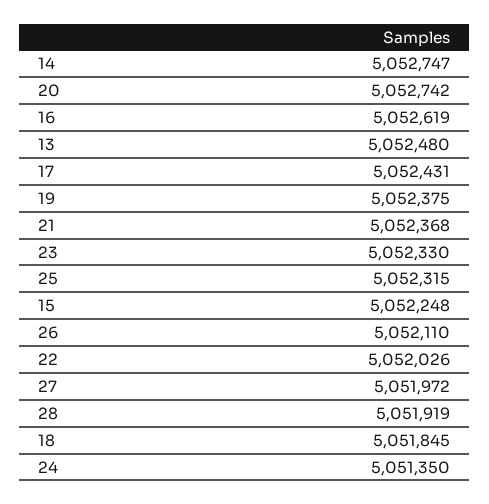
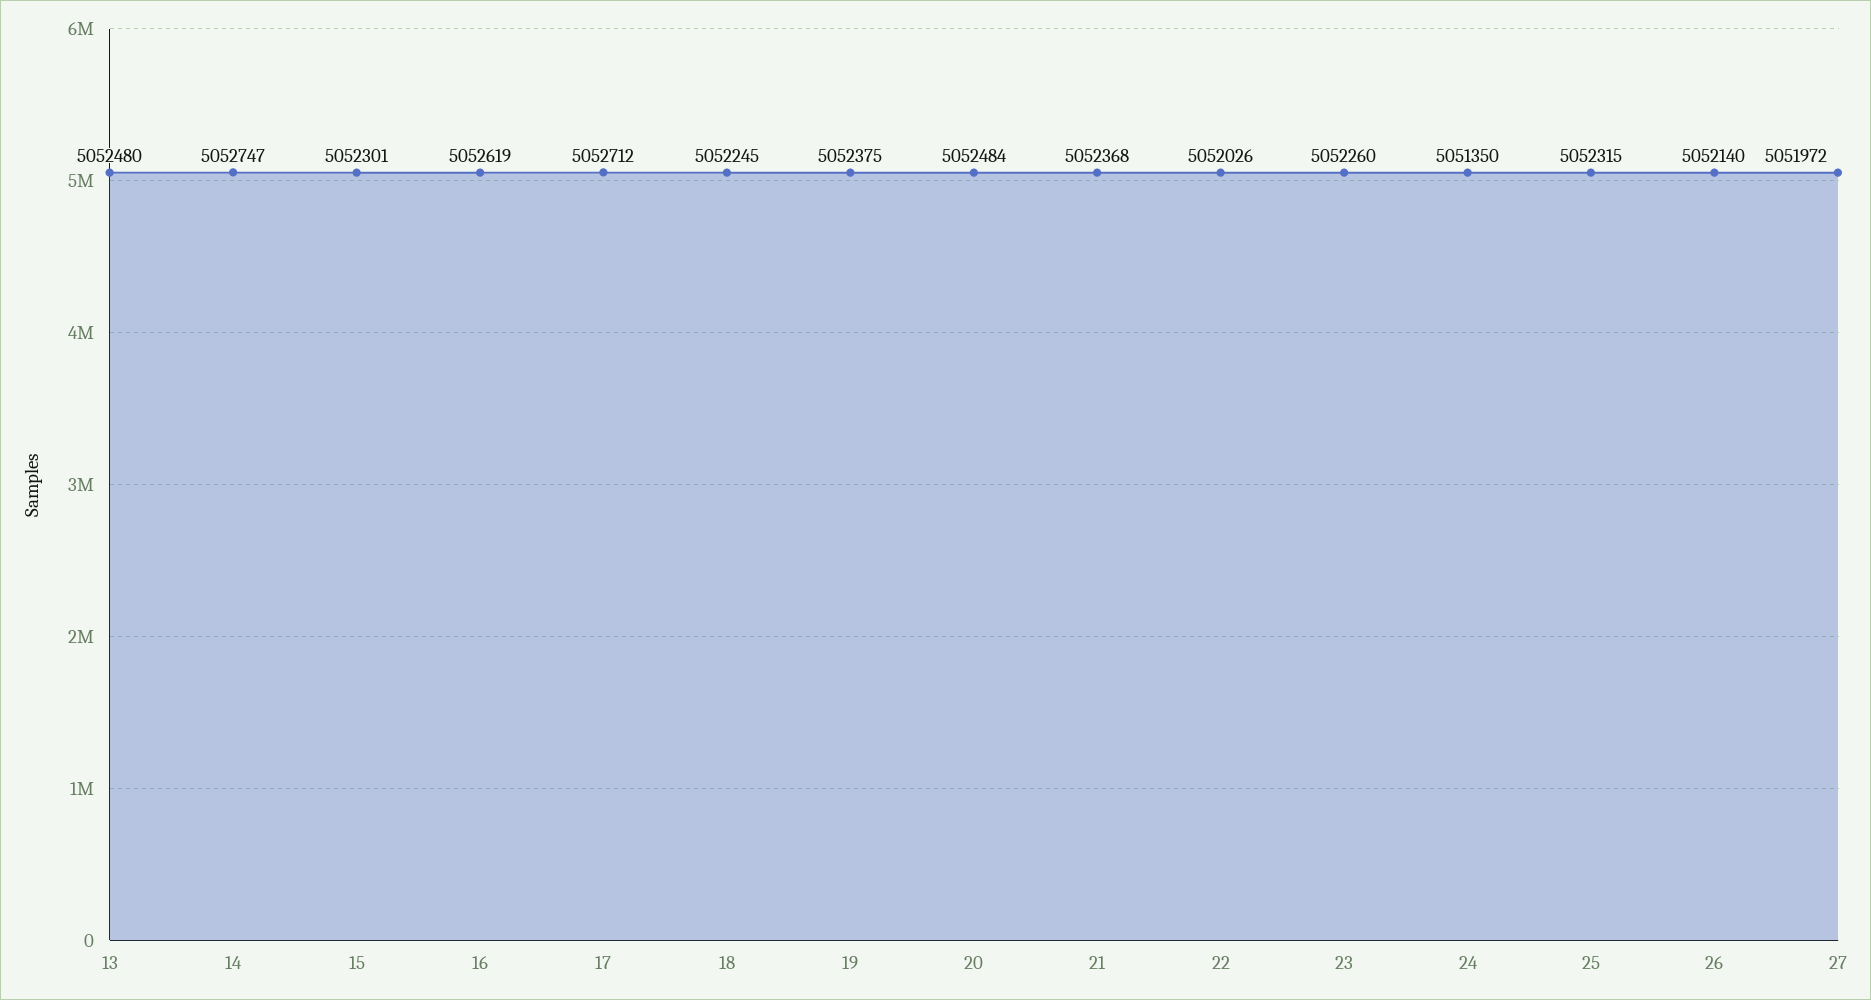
20: 5052742 -> 5052484
17: 5052431 -> 5052712
23: 5052330 -> 5052260
15: 5052248 -> 5052301
26: 5052110 -> 5052140
28: 5051919 -> none
18: 5051845 -> 5052245

